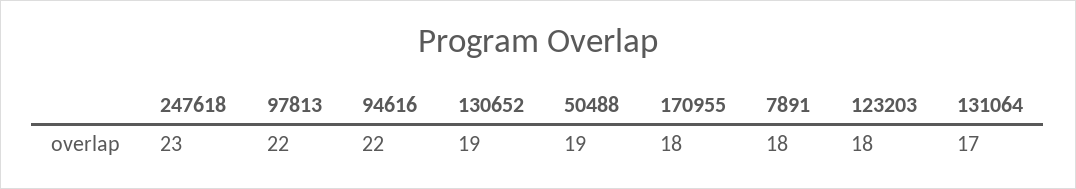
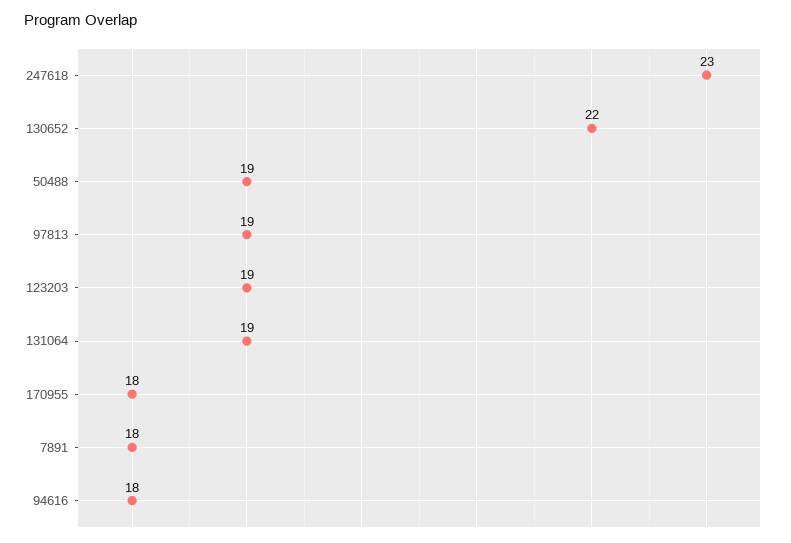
97813: 22 -> 19
94616: 22 -> 18
130652: 19 -> 22
123203: 18 -> 19
131064: 17 -> 19

